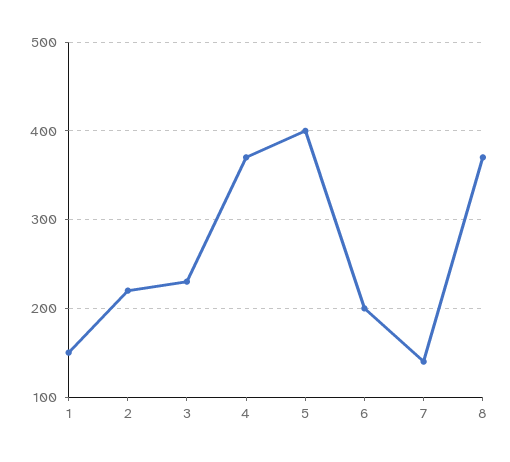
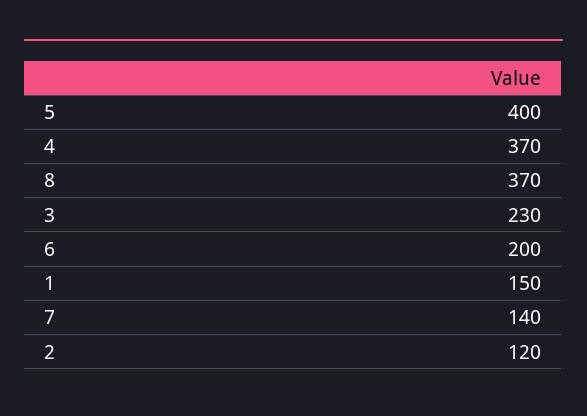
2: 220 -> 120

